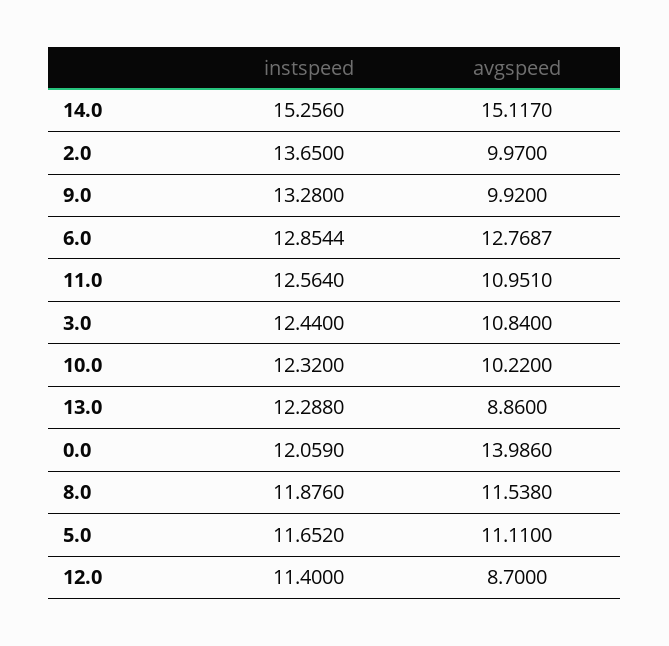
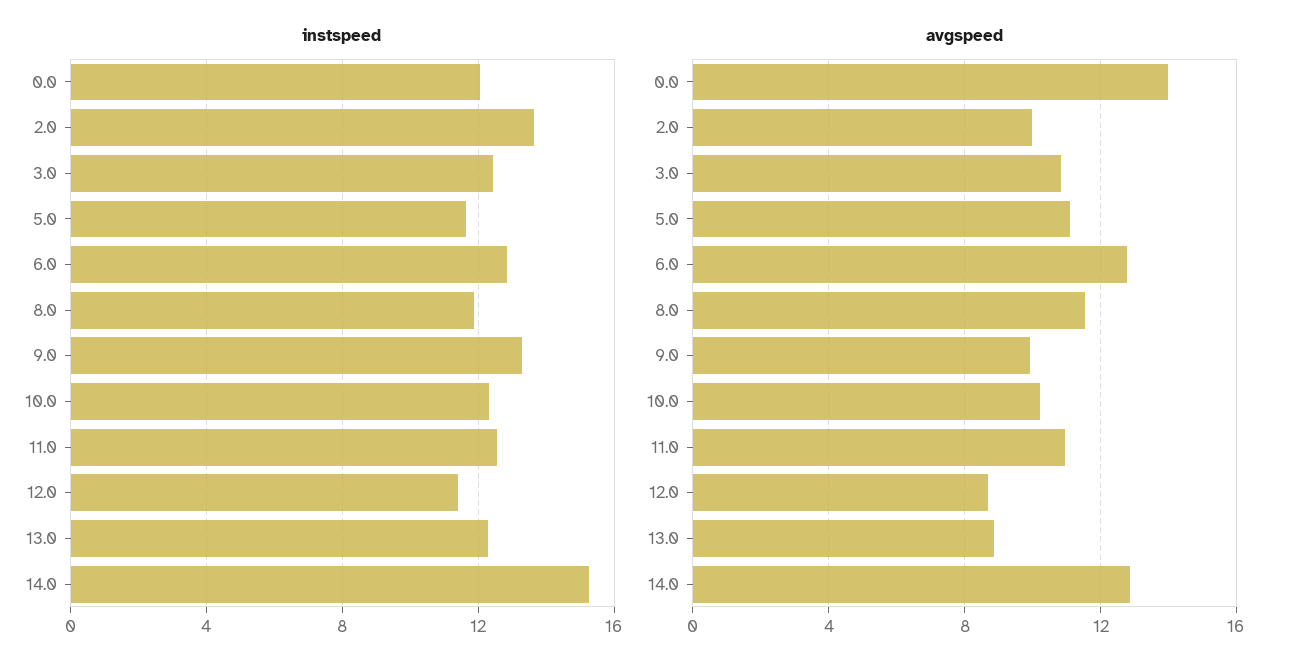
avgspeed, 14.0: 15.117 -> 13

